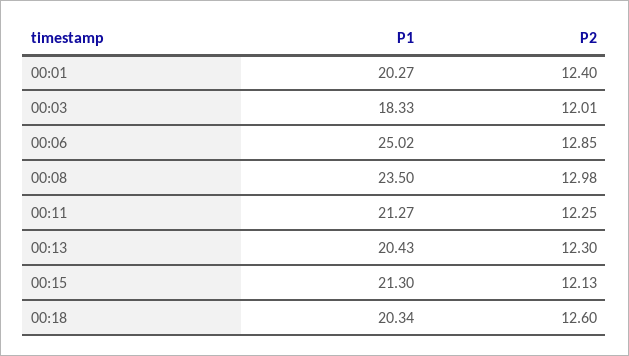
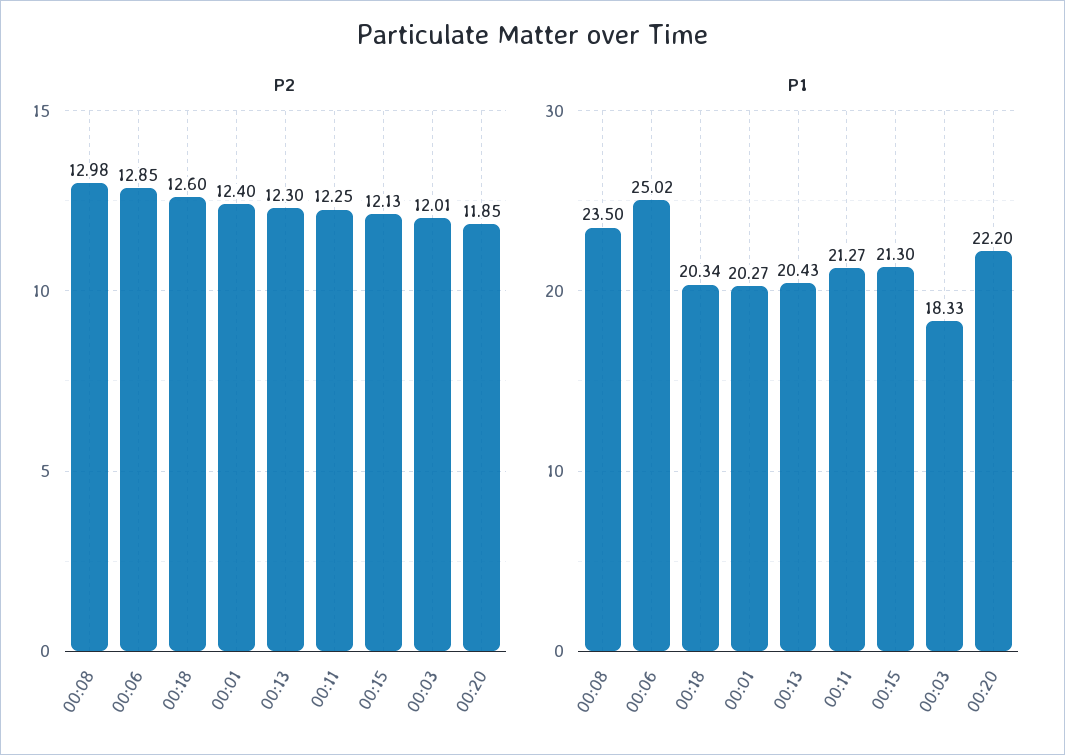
P2, 00:20: none -> 11.85
P1, 00:20: none -> 22.2

